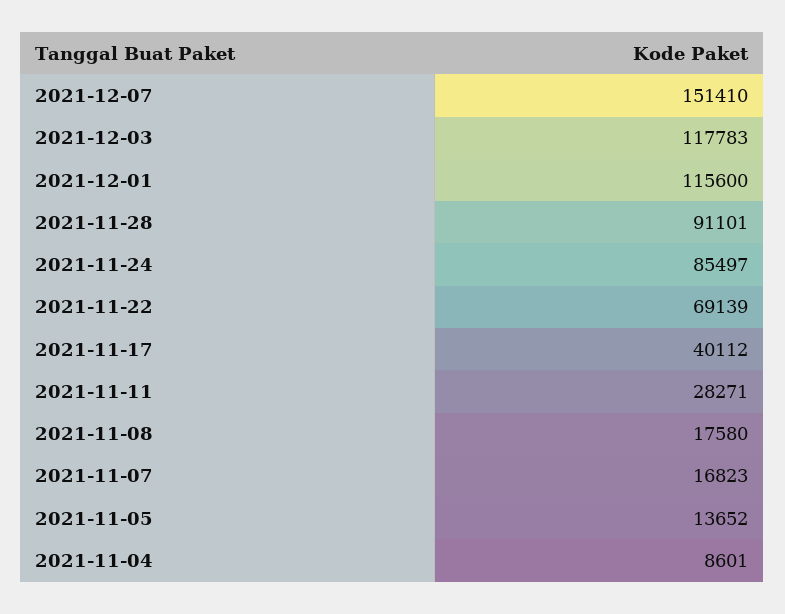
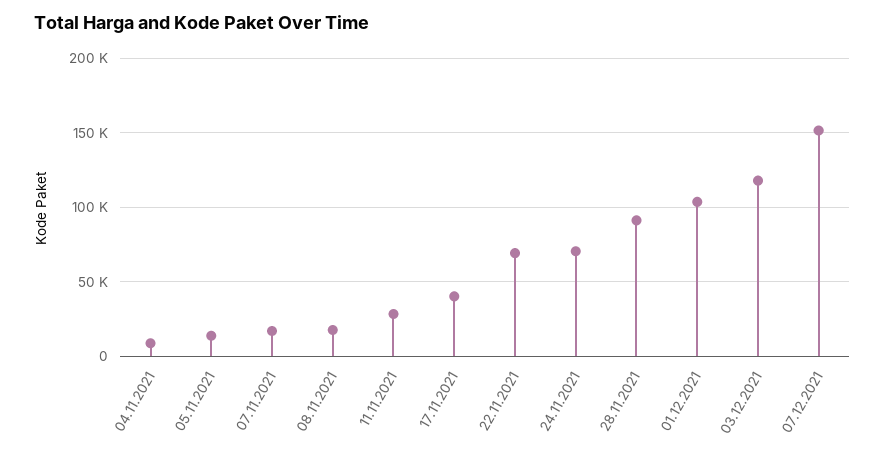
2021-12-01: 115600 -> 105000
2021-11-24: 85497 -> 70000

